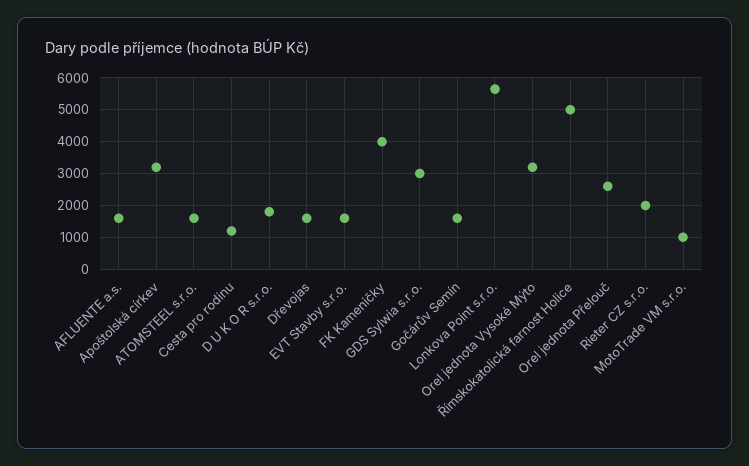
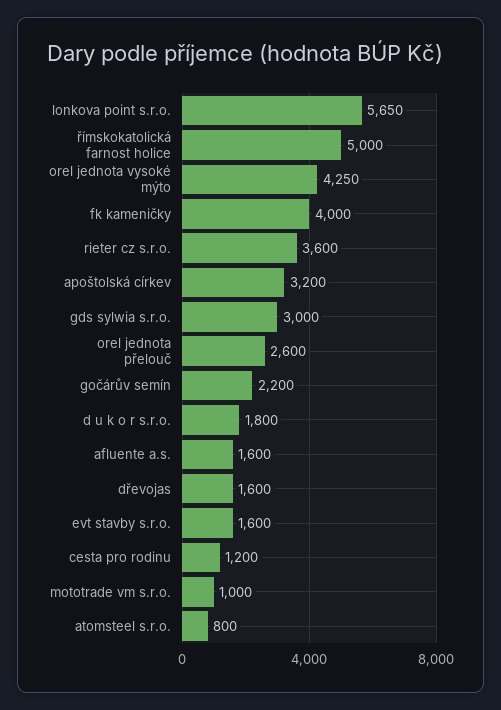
ATOMSTEEL s.r.o.: 1600 -> 800
Gočárův Semín: 1600 -> 2200
Orel jednota Vysoké Mýto: 3200 -> 4250
Rieter CZ s.r.o.: 2000 -> 3600

